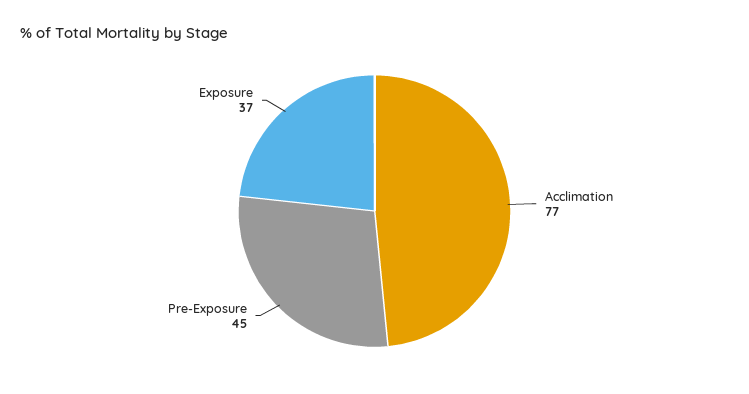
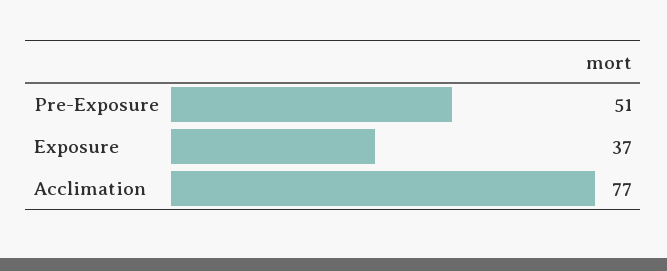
Pre-Exposure: 45 -> 51

